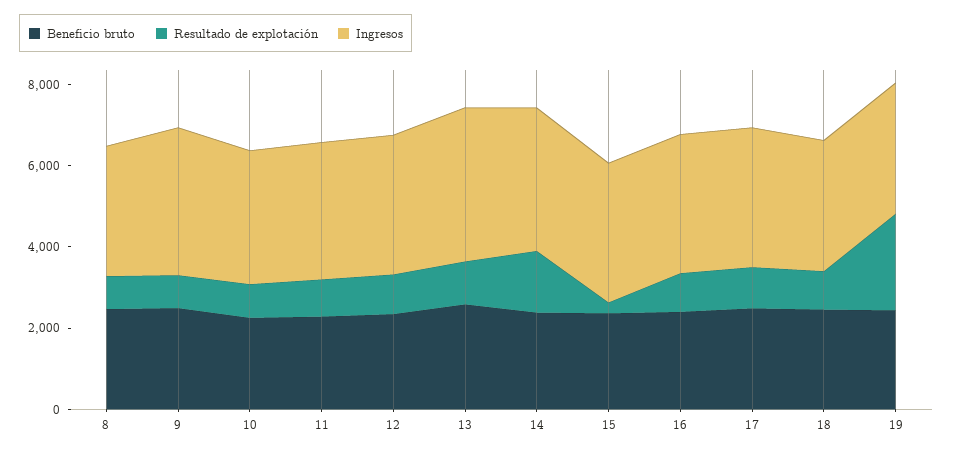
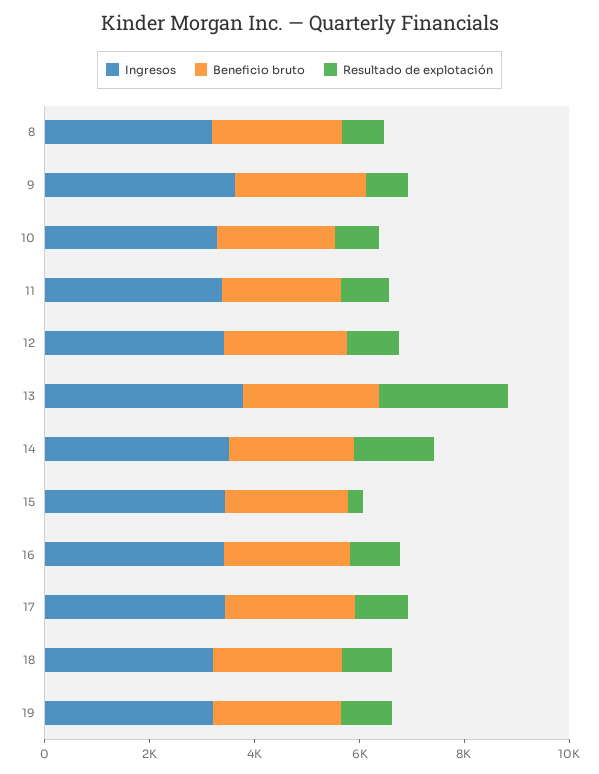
Resultado de explotación, 13: 1000 -> 2500
Resultado de explotación, 19: 2500 -> 1000

